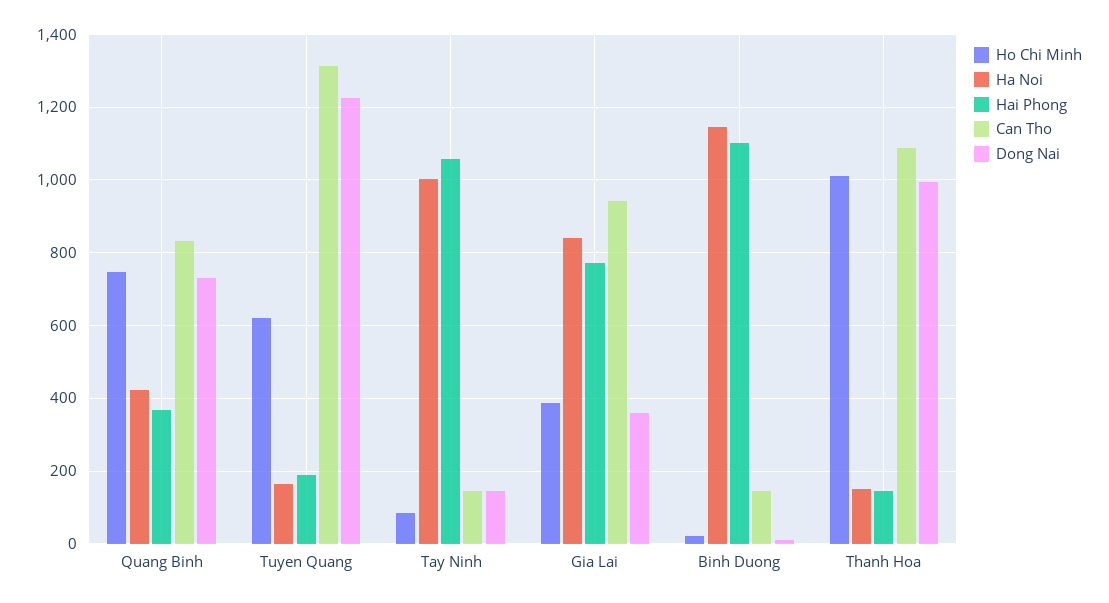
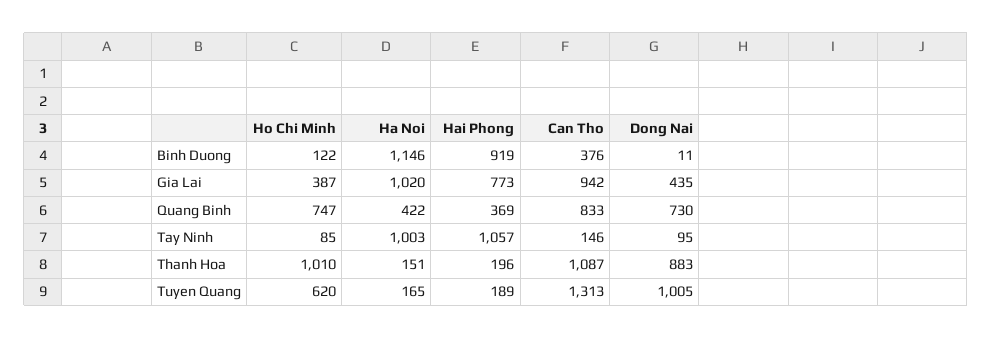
Dong Nai, Tuyen Quang: 1220 -> 1005
Dong Nai, Tay Ninh: 140 -> 95
Ha Noi, Gia Lai: 840 -> 1020
Dong Nai, Gia Lai: 360 -> 435
Ho Chi Minh, Binh Duong: 20 -> 122
Hai Phong, Binh Duong: 1100 -> 919
Can Tho, Binh Duong: 140 -> 376
Hai Phong, Thanh Hoa: 140 -> 196
Dong Nai, Thanh Hoa: 1000 -> 883

